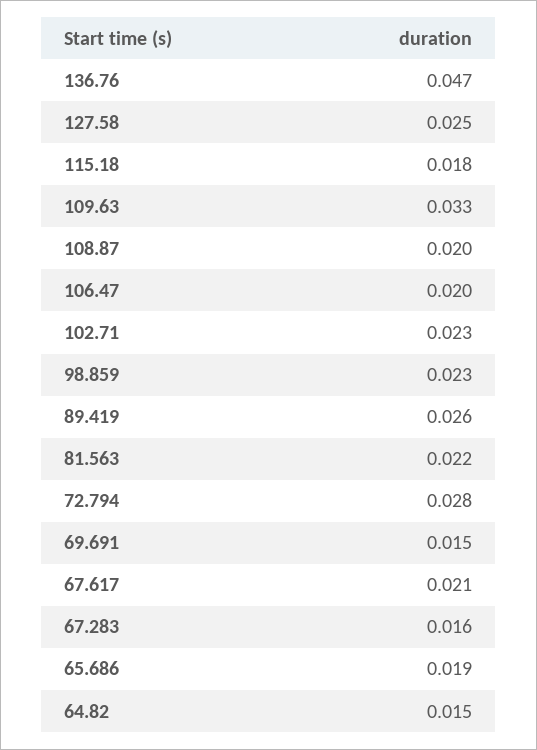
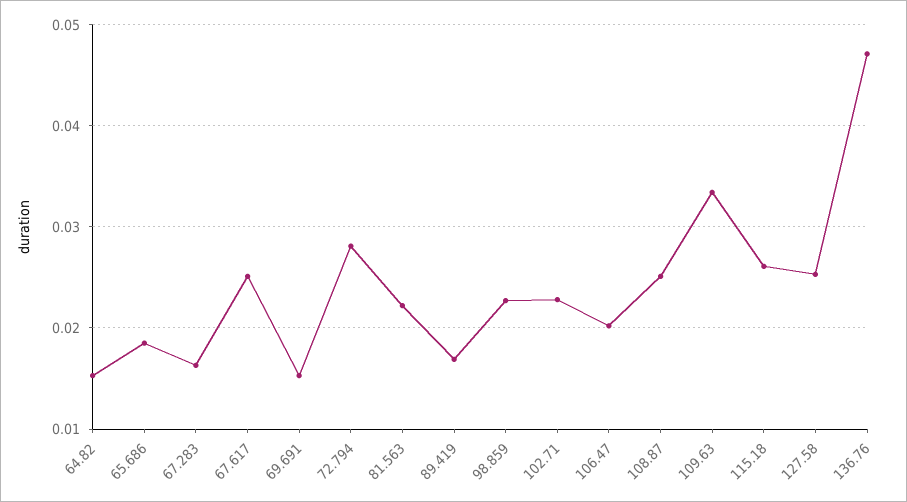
115.18: 0.018 -> 0.026
108.87: 0.02 -> 0.025
89.419: 0.026 -> 0.017
67.617: 0.021 -> 0.025

